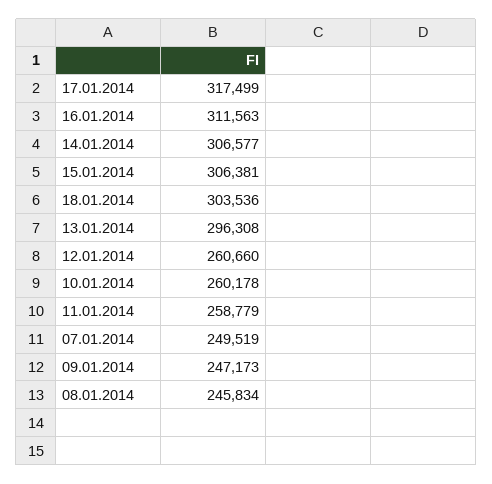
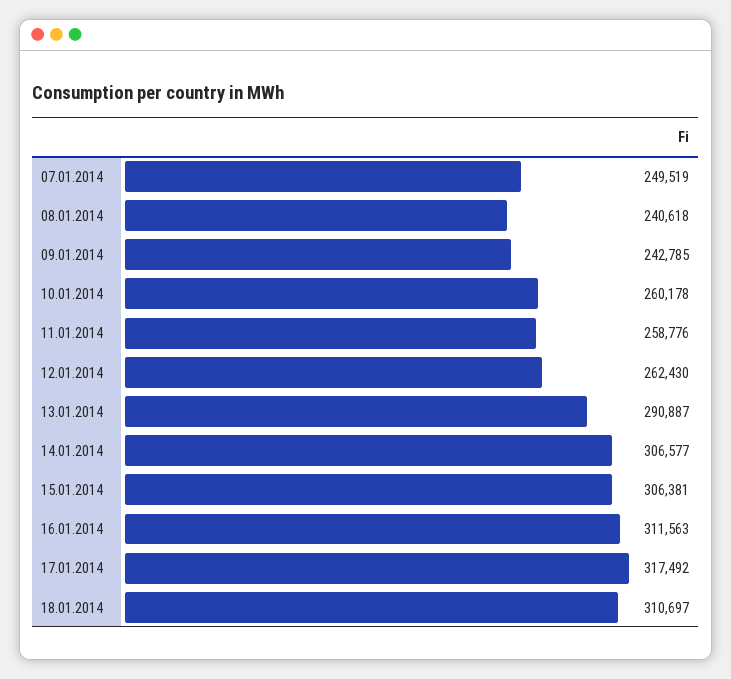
17.01.2014: 317499 -> 317492
18.01.2014: 303536 -> 310697
13.01.2014: 296308 -> 290887
12.01.2014: 260660 -> 262430
11.01.2014: 258779 -> 258776
09.01.2014: 247173 -> 242785
08.01.2014: 245834 -> 240618

